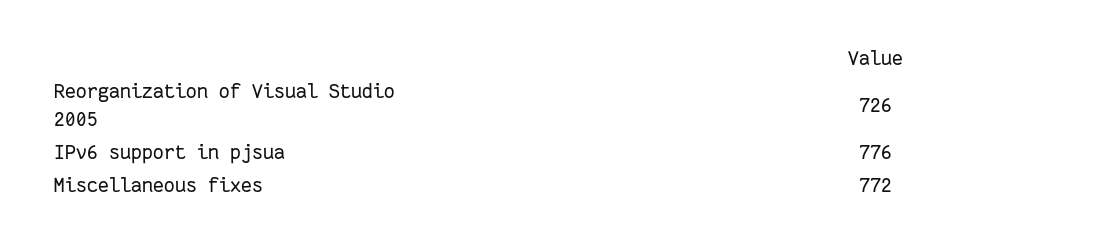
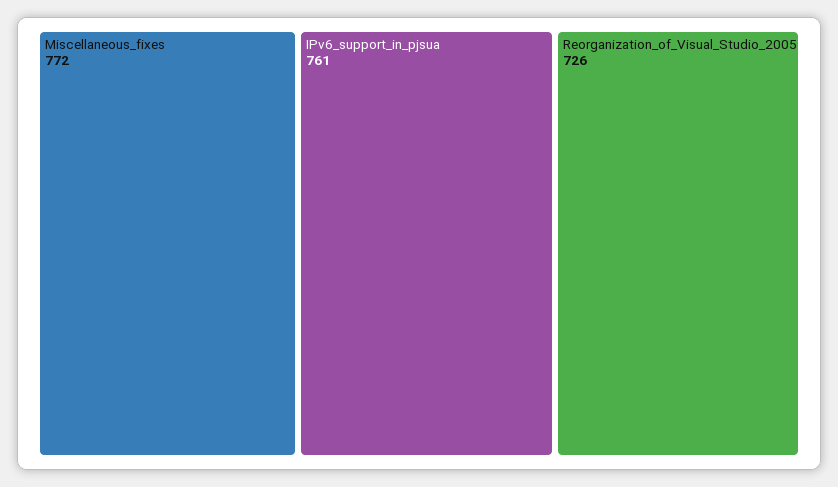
IPv6 support in pjsua: 776 -> 761

